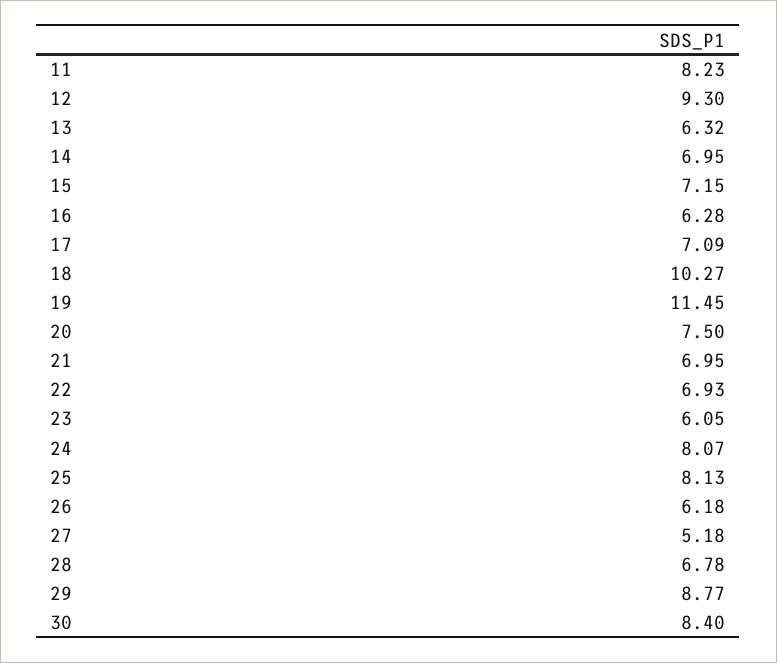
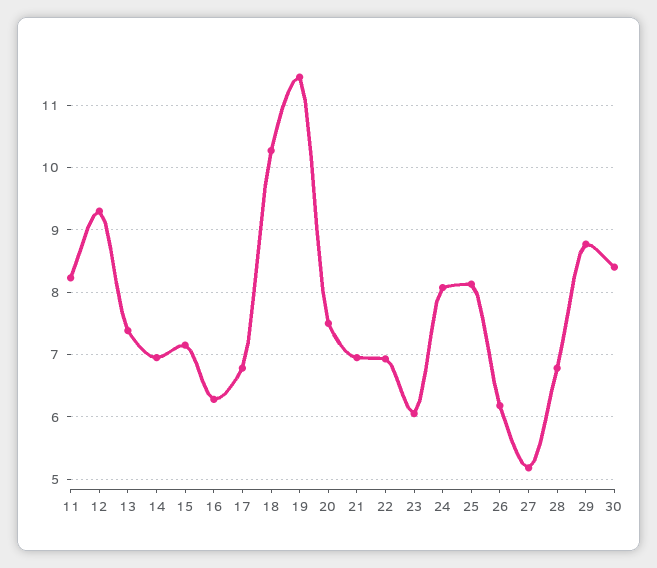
13: 6.32 -> 7.4
17: 7.09 -> 6.8

